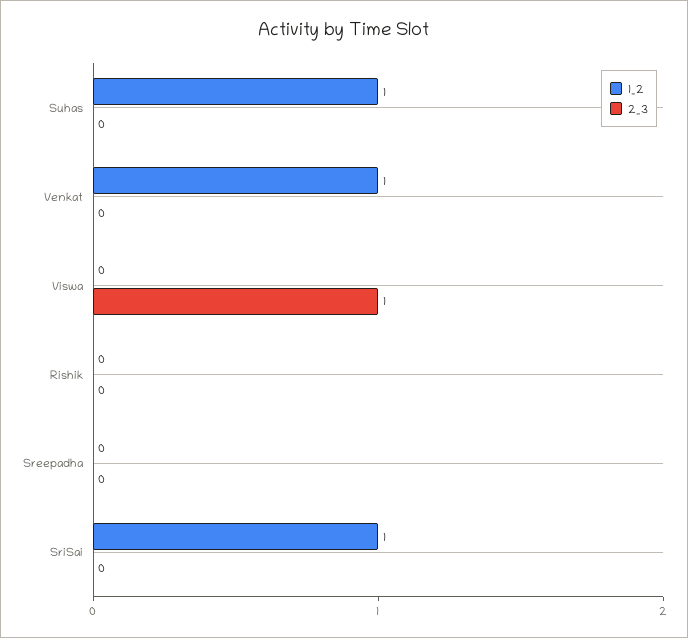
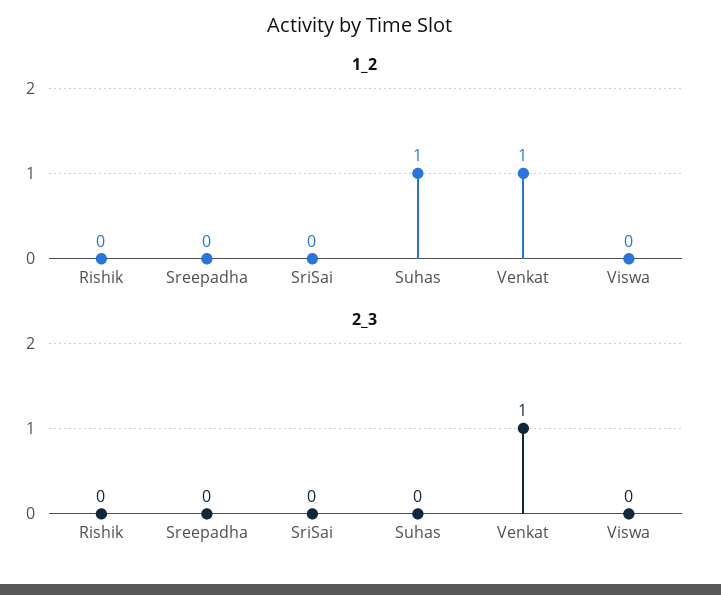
2_3, Venkat: 0 -> 1
2_3, Viswa: 1 -> 0
1_2, SriSai: 1 -> 0

